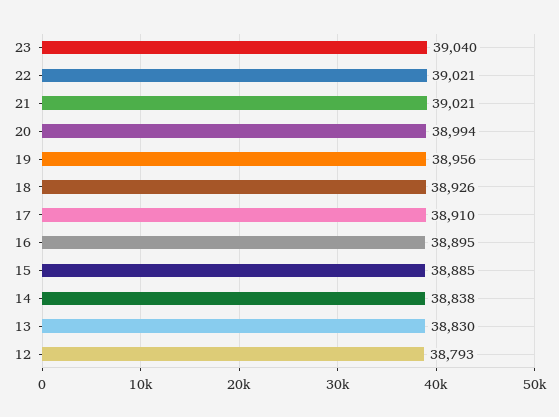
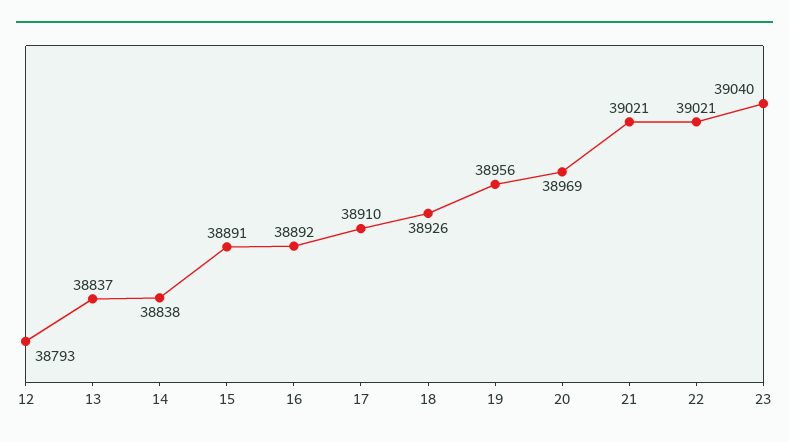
20: 38994 -> 38969
16: 38895 -> 38892
15: 38885 -> 38891
13: 38830 -> 38837

